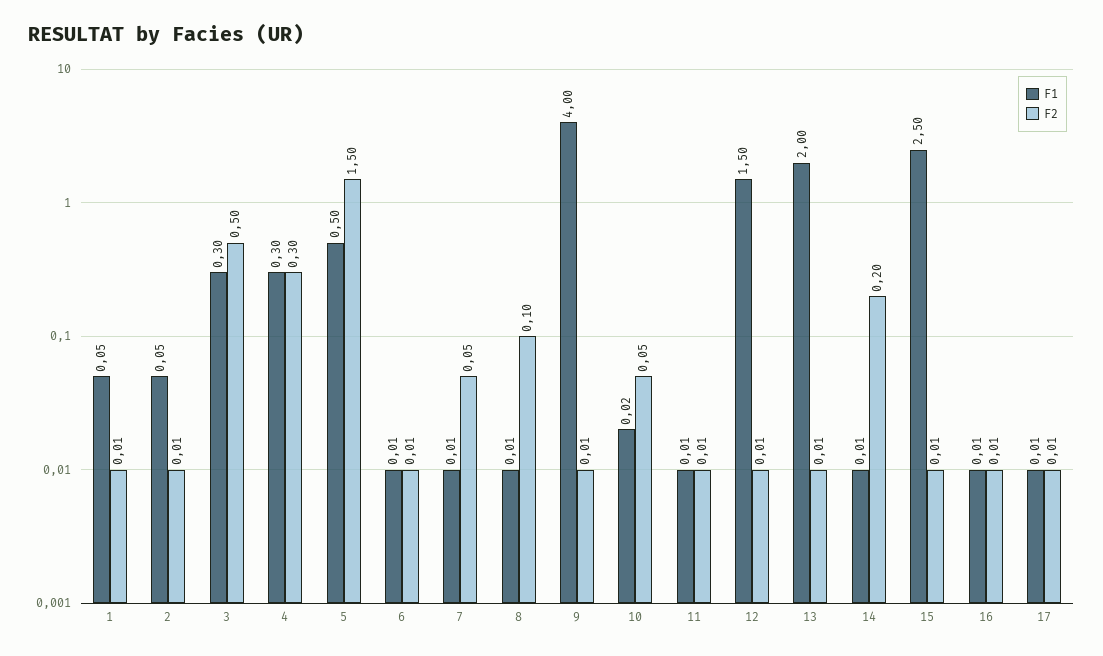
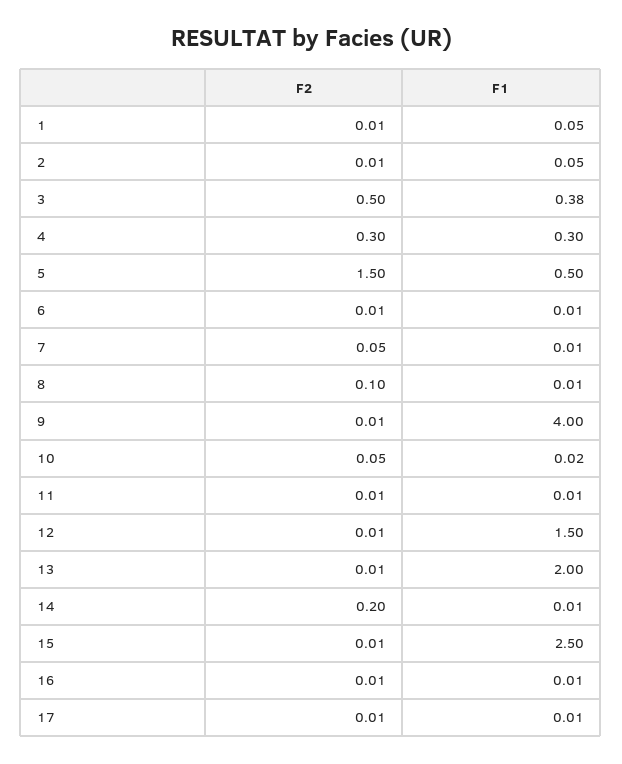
F1, 3: 0.3 -> 0.38

